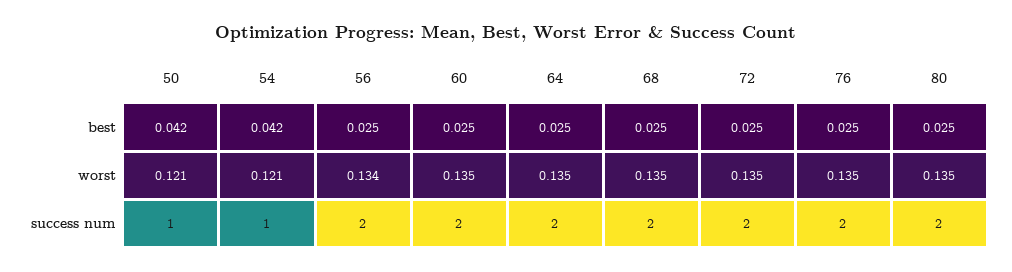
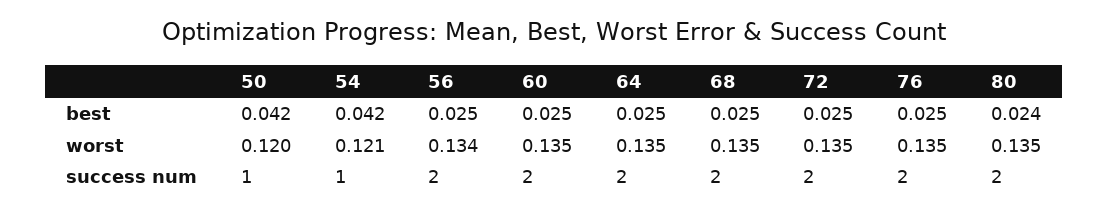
80, best: 0.025 -> 0.024
50, worst: 0.121 -> 0.12

